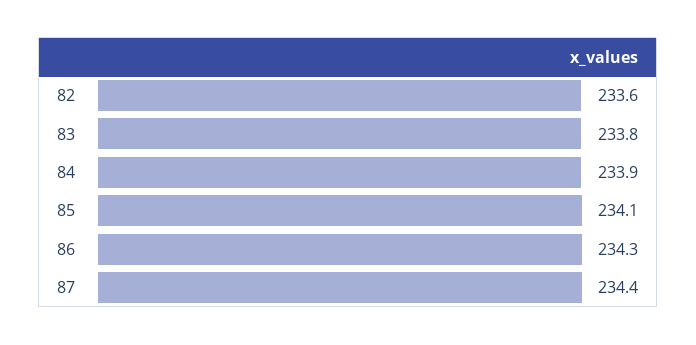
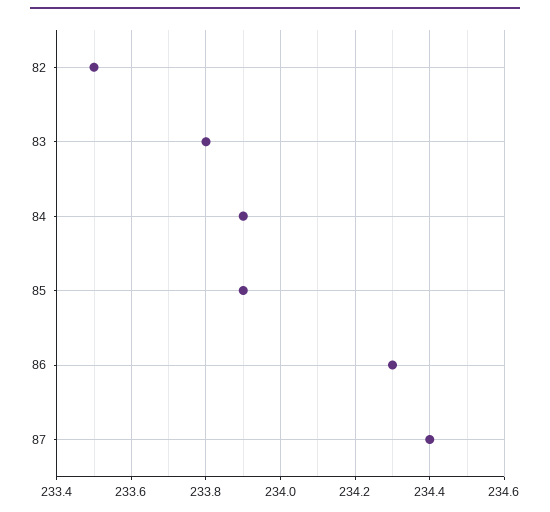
82: 233.6 -> 233.5
85: 234.1 -> 233.9

